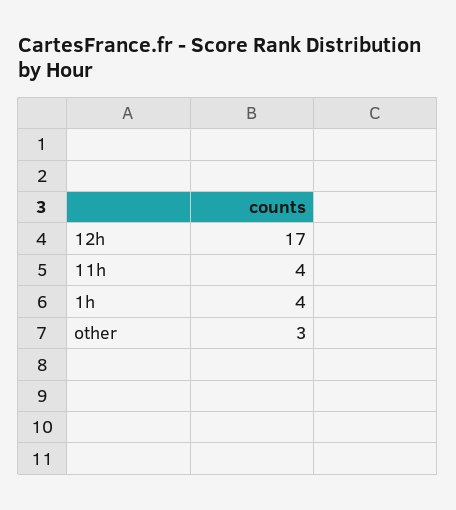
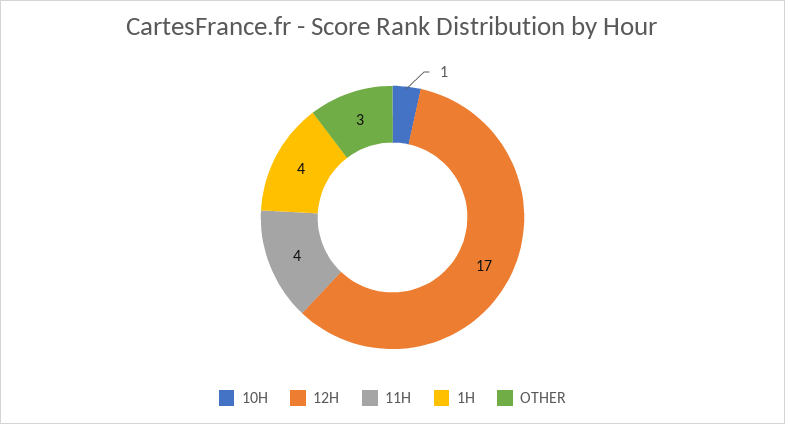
10H: none -> 1

